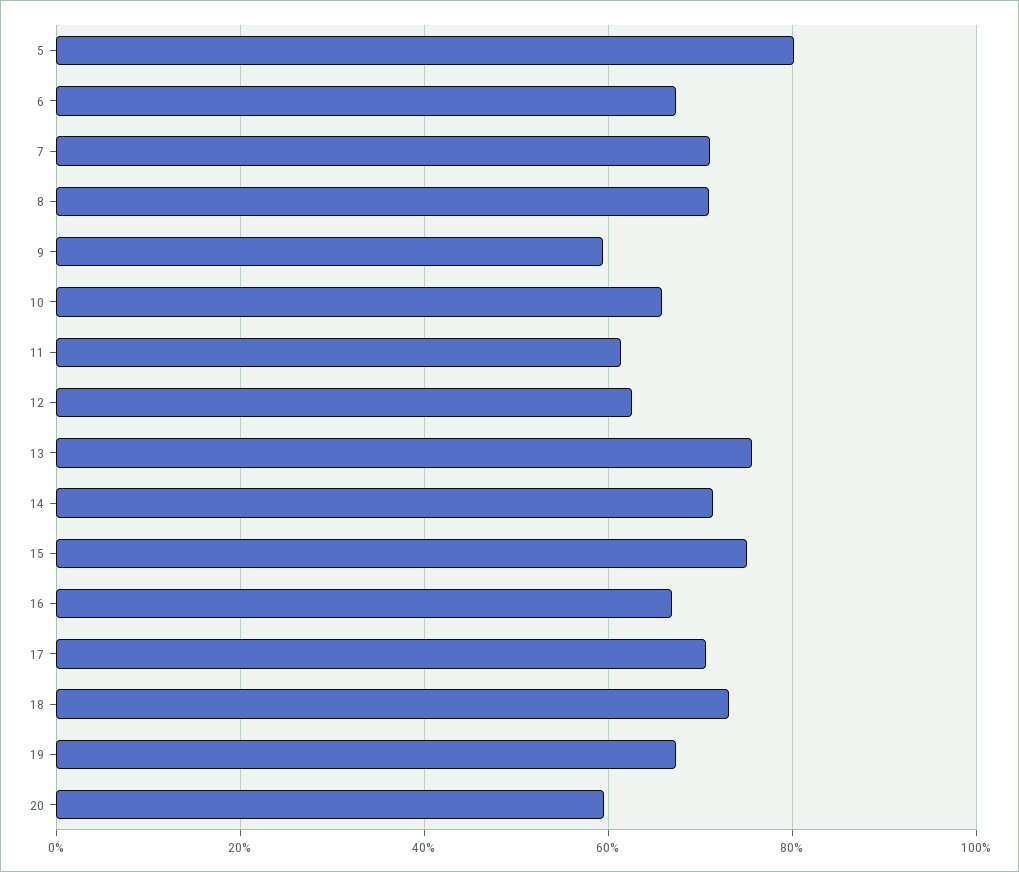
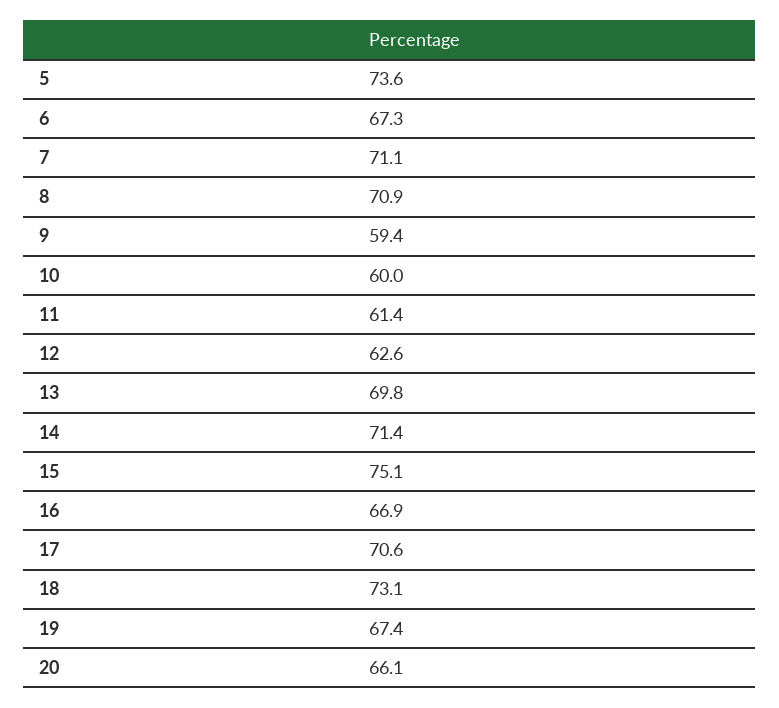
5: 80 -> 73.6
10: 66 -> 60
13: 76 -> 69.8
20: 60 -> 66.1

